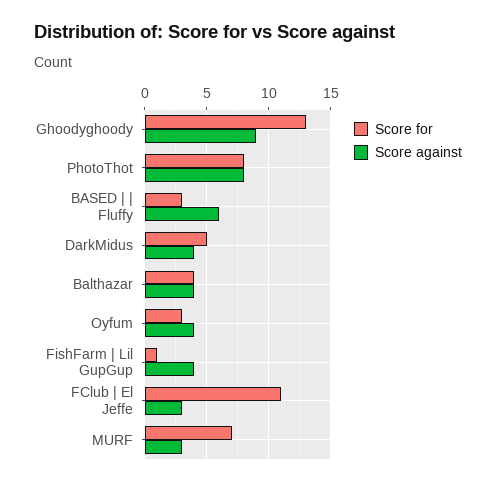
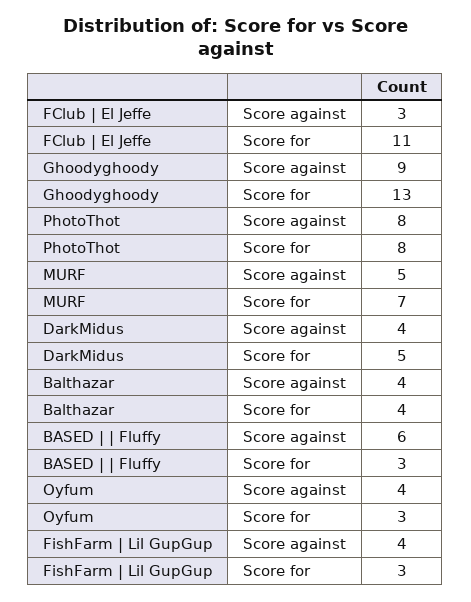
Score for, FishFarm | Lil GupGup: 1 -> 3
Score against, MURF: 3 -> 5

